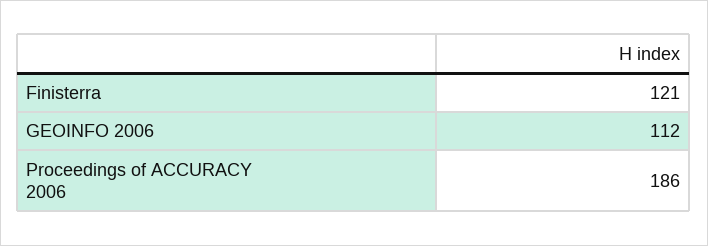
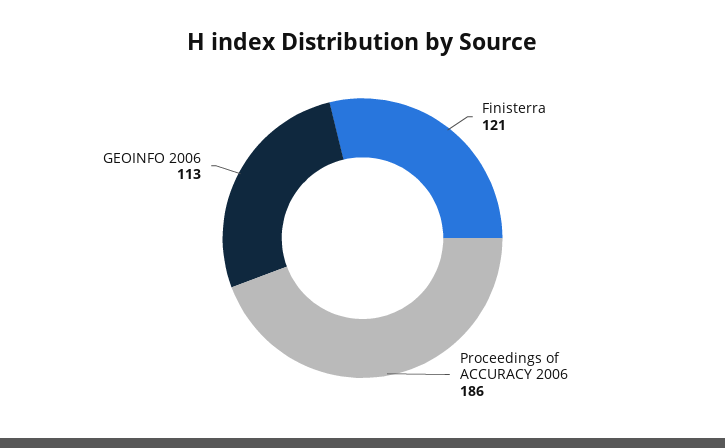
GEOINFO 2006: 112 -> 113

